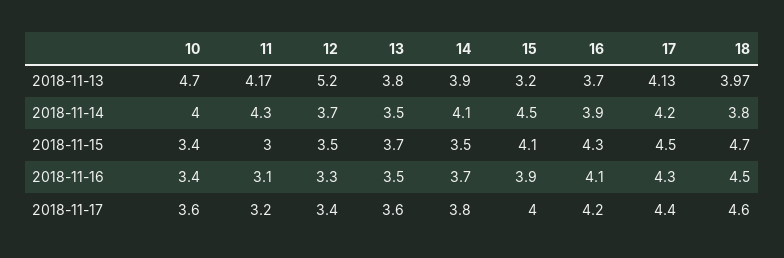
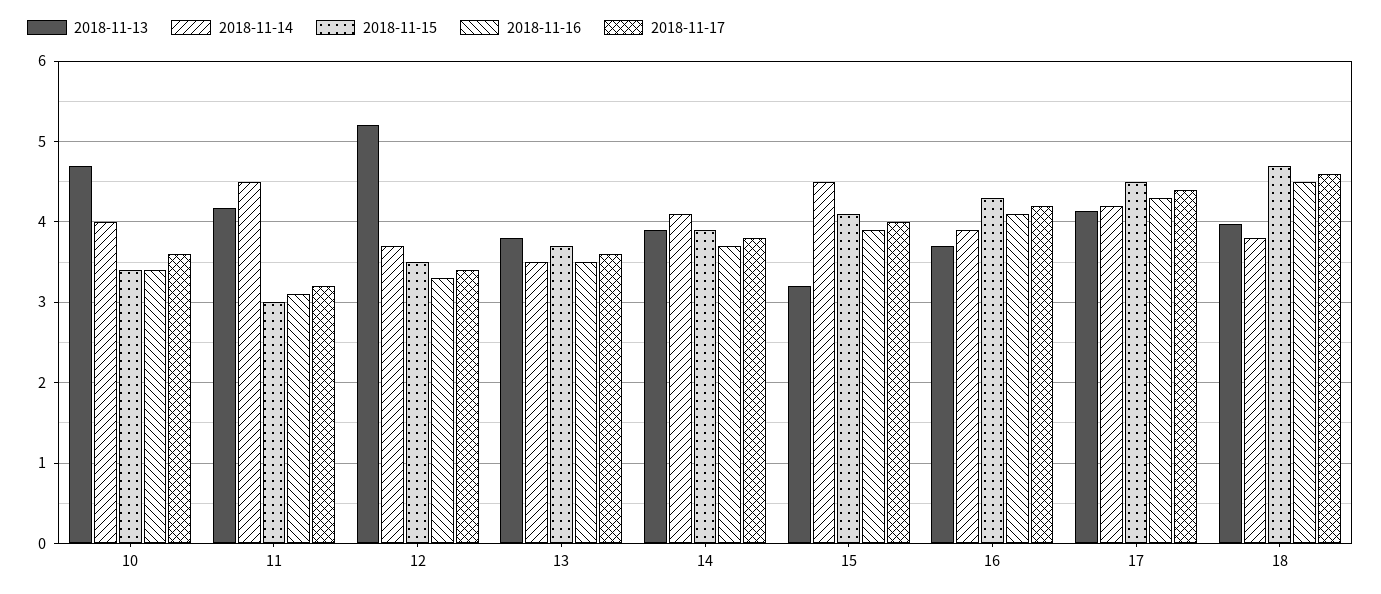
2018-11-14, 11: 4.3 -> 4.5
2018-11-15, 14: 3.5 -> 3.9

